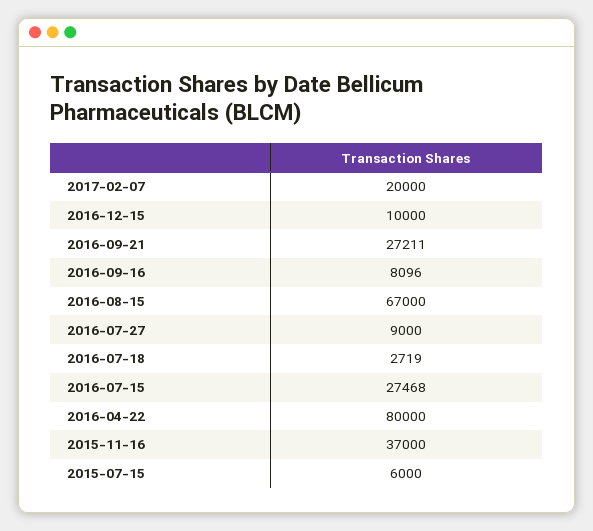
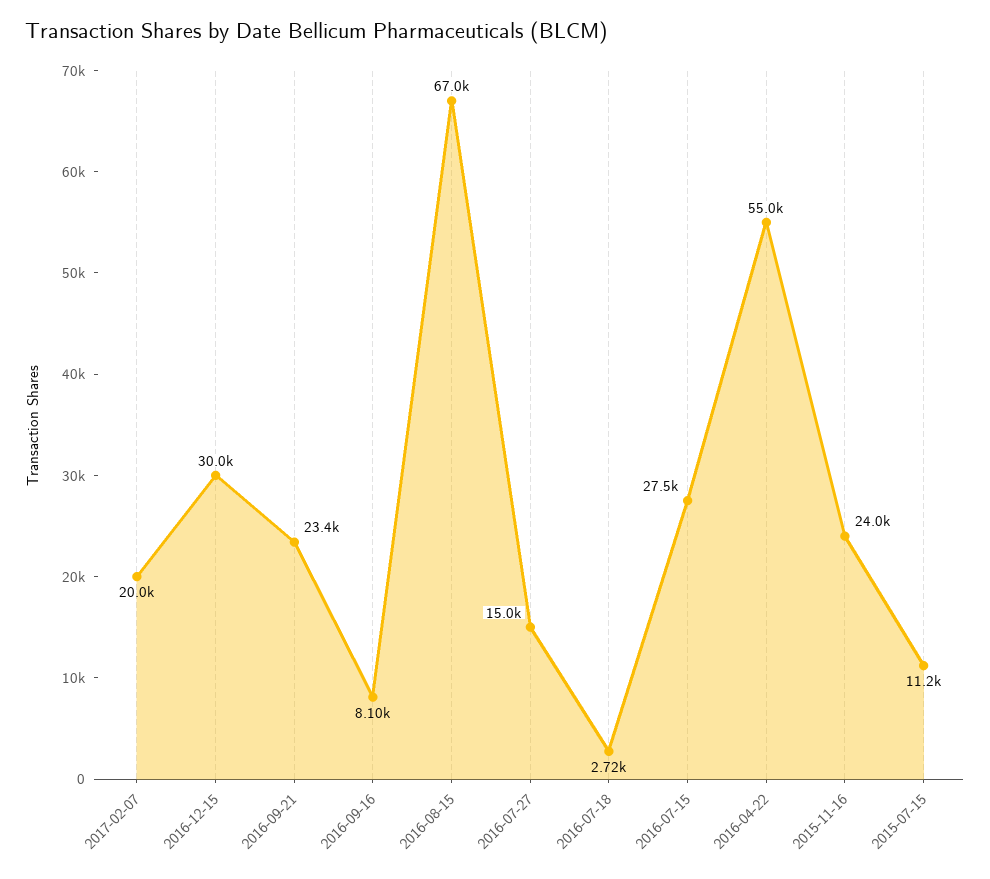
2016-12-15: 10000 -> 30000
2016-09-21: 27211 -> 23400
2016-07-27: 9000 -> 15000
2016-04-22: 80000 -> 55000
2015-11-16: 37000 -> 24000
2015-07-15: 6000 -> 11200

